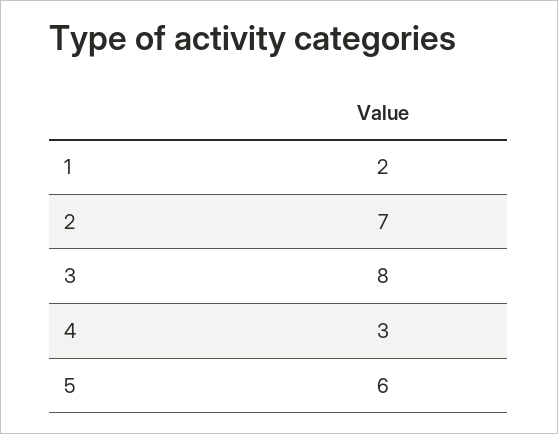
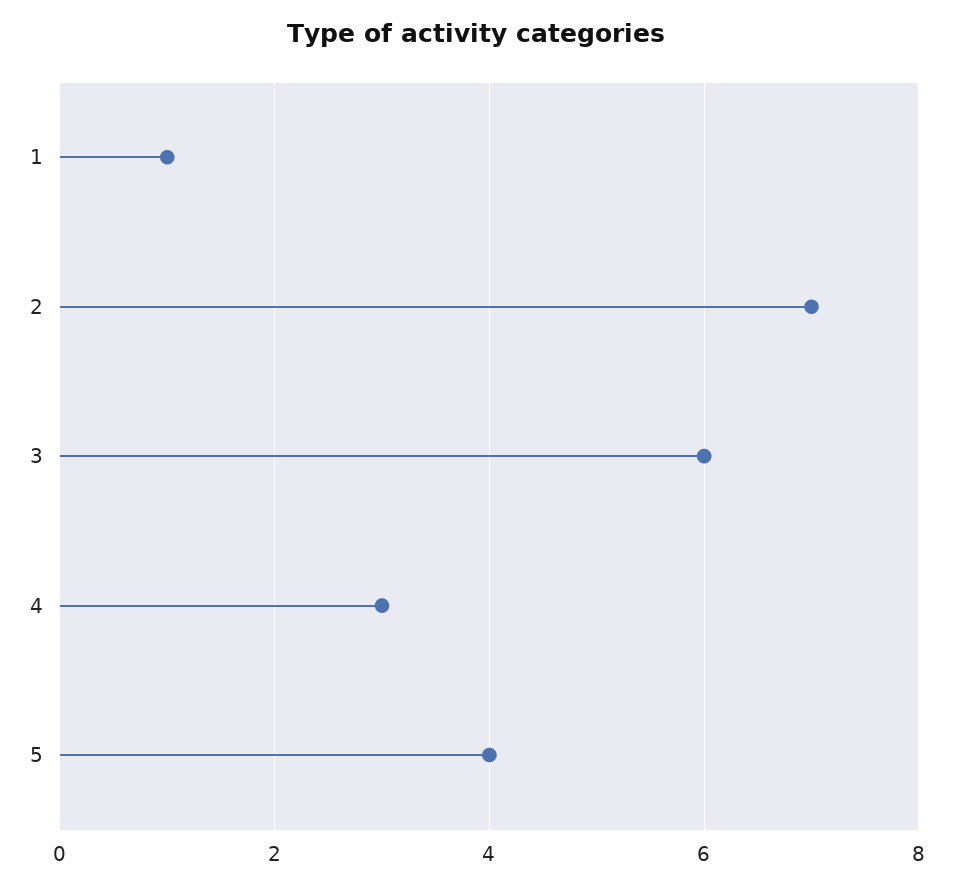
1: 2 -> 1
3: 8 -> 6
5: 6 -> 4

